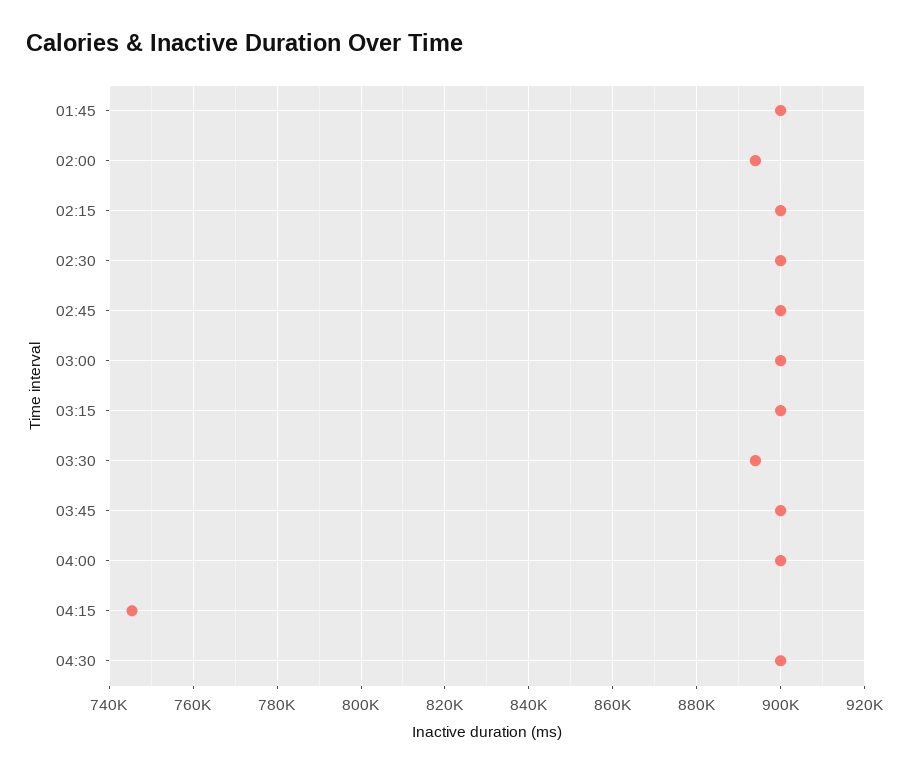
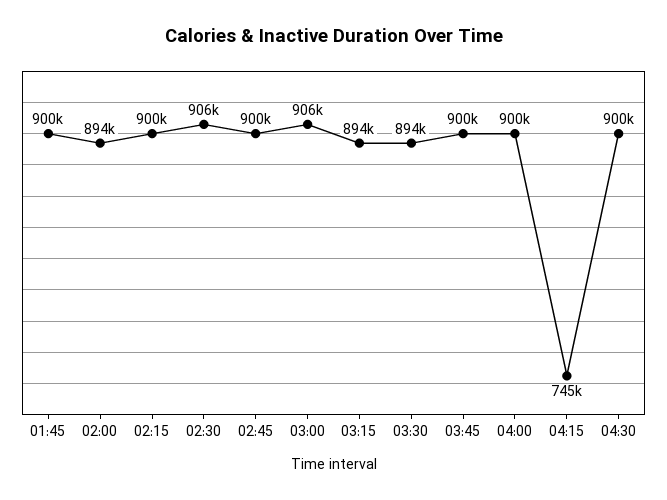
02:30: 900000 -> 906000
03:00: 900000 -> 906000
03:15: 900000 -> 894000

